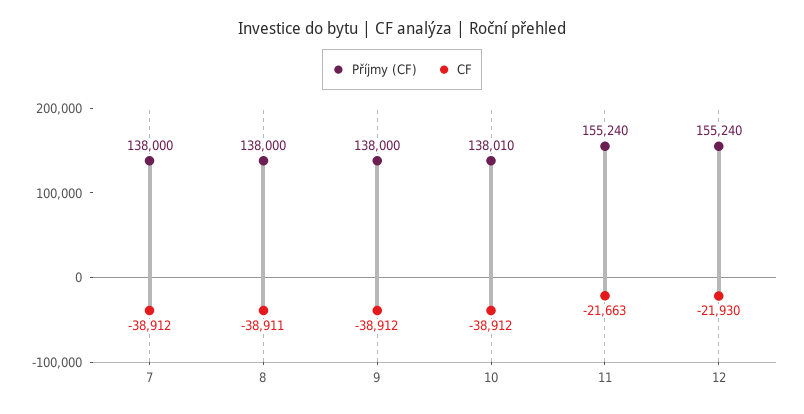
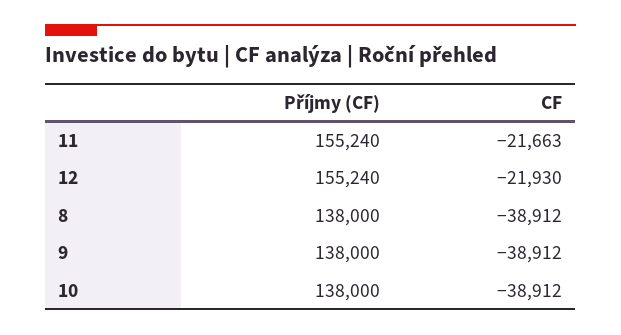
Příjmy (CF), 7: 138000 -> none
CF, 7: -38912 -> none
CF, 8: -38911 -> -38912
Příjmy (CF), 10: 138010 -> 138000

